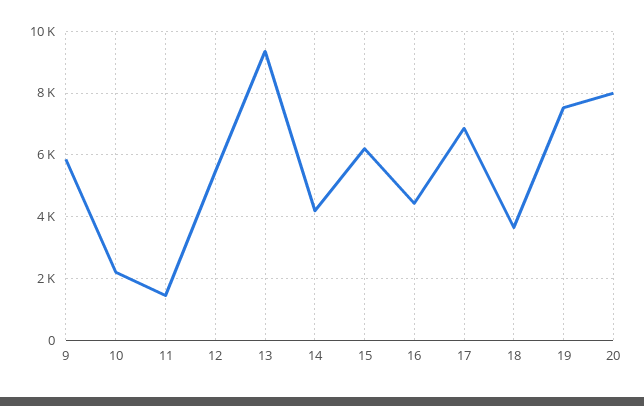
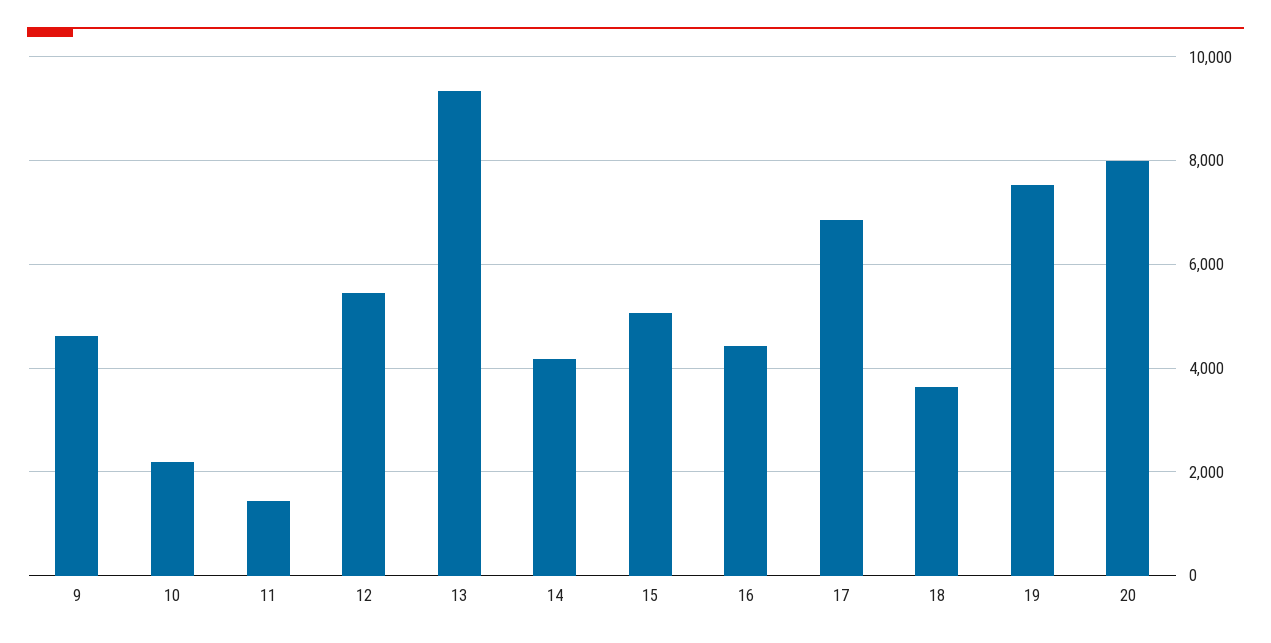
9: 5800 -> 4600
15: 6200 -> 5000

